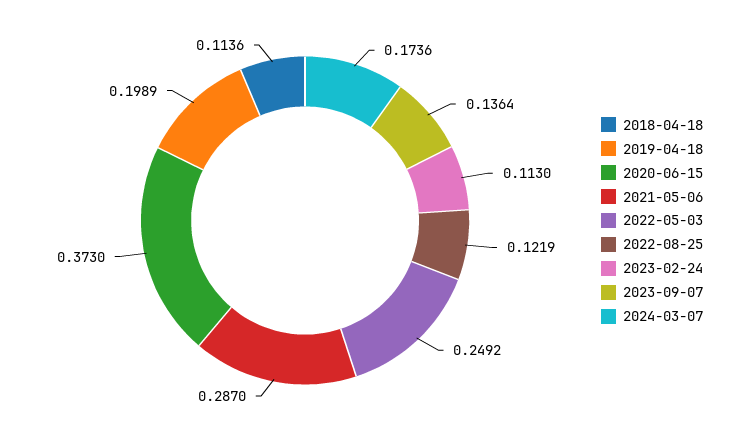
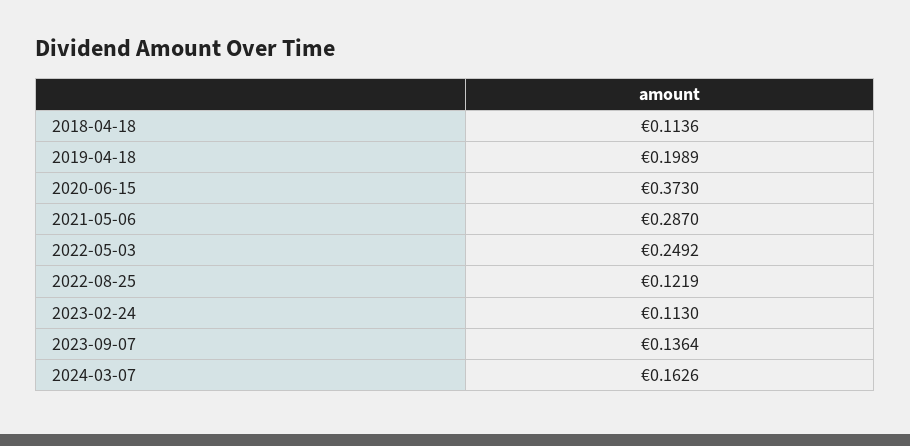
2024-03-07: 0.1736 -> 0.1626

